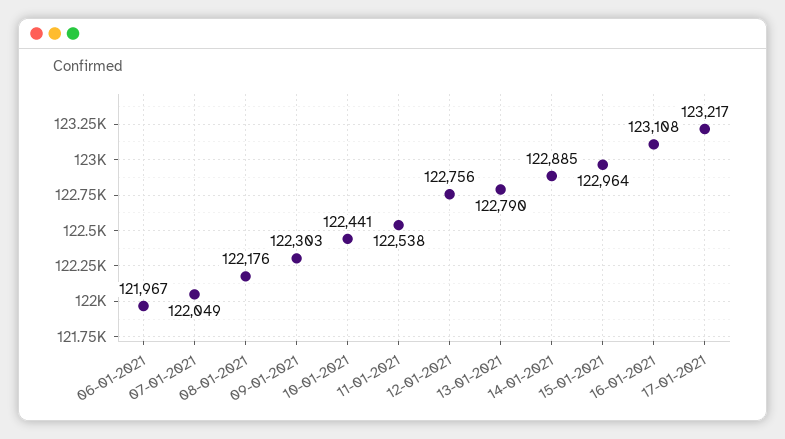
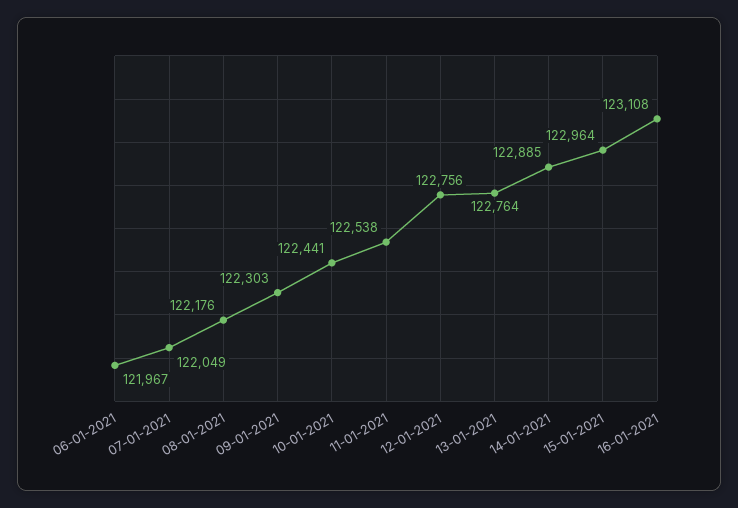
13-01-2021: 122790 -> 122764
17-01-2021: 123217 -> none

